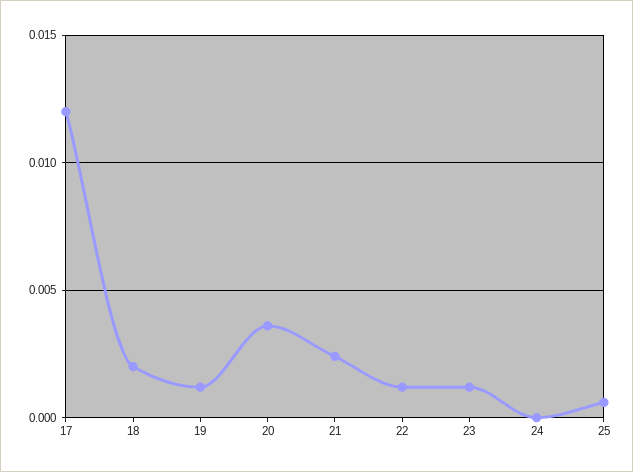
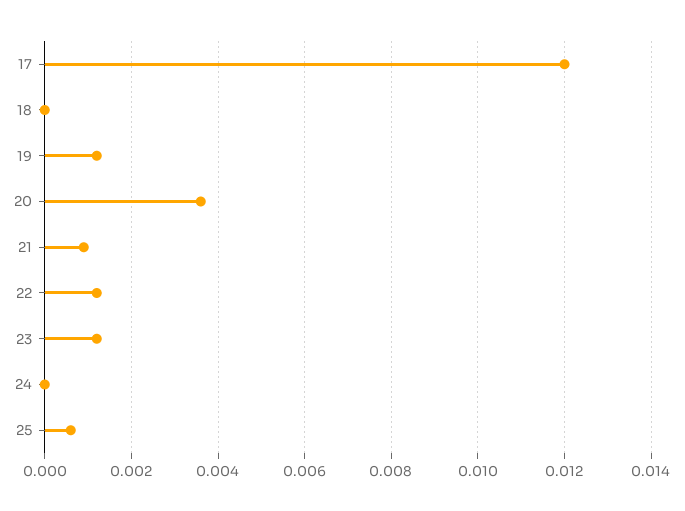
18: 0.002 -> 0
21: 0.0025 -> 0.001

